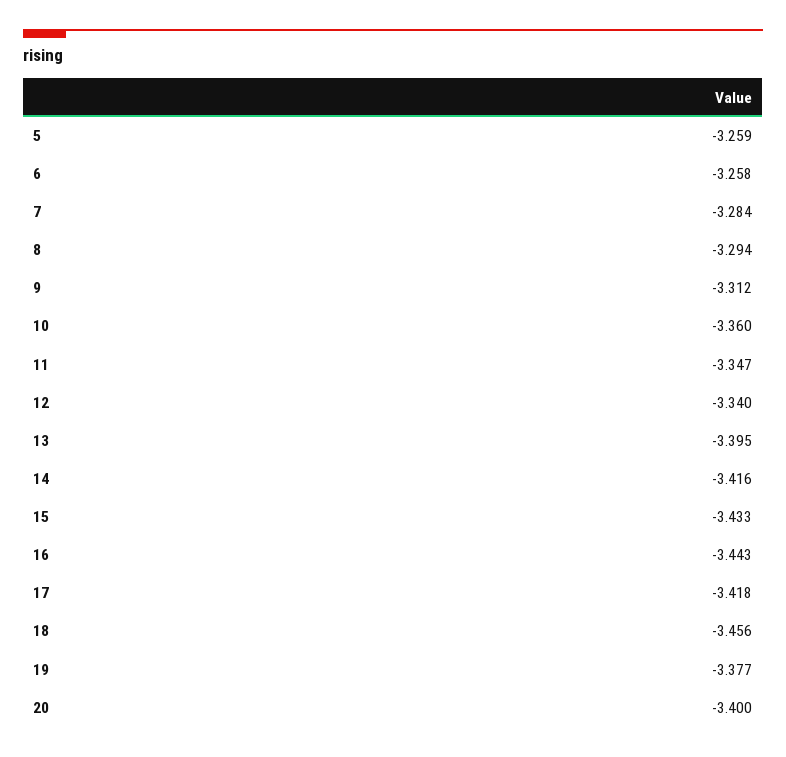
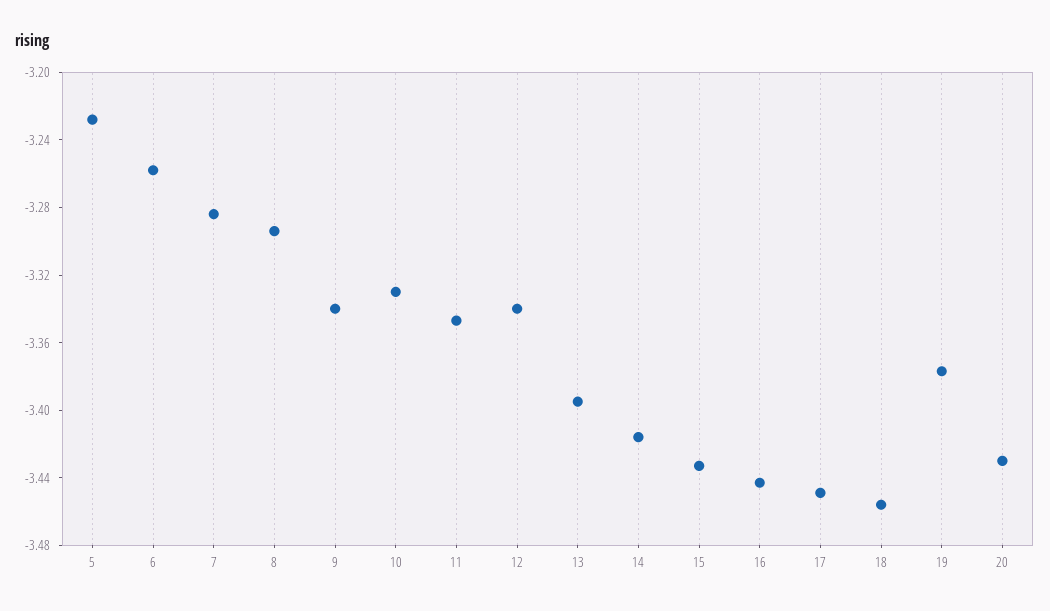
5: -3.259 -> -3.23
9: -3.312 -> -3.34
10: -3.36 -> -3.33
17: -3.418 -> -3.45
20: -3.4 -> -3.43

